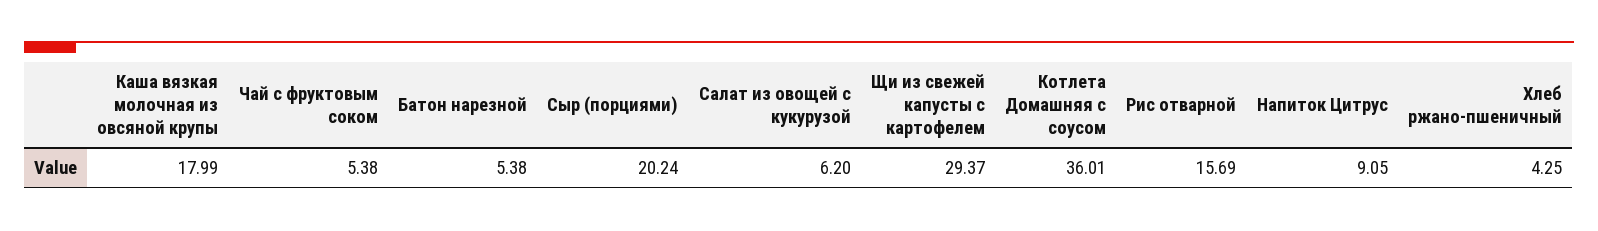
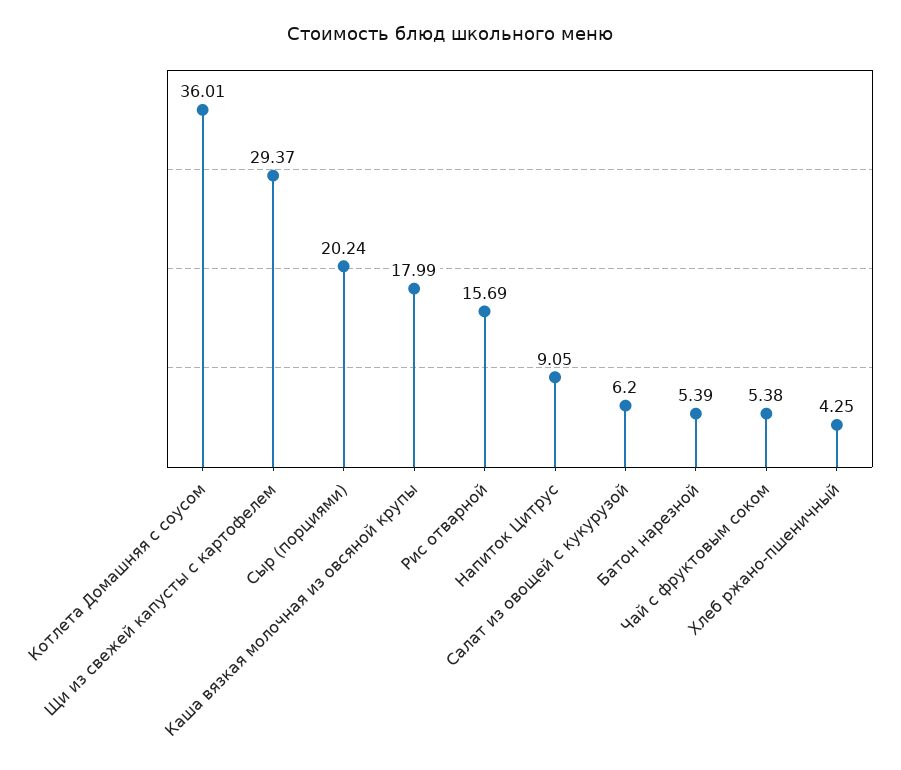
Батон нарезной: 5.38 -> 5.39

